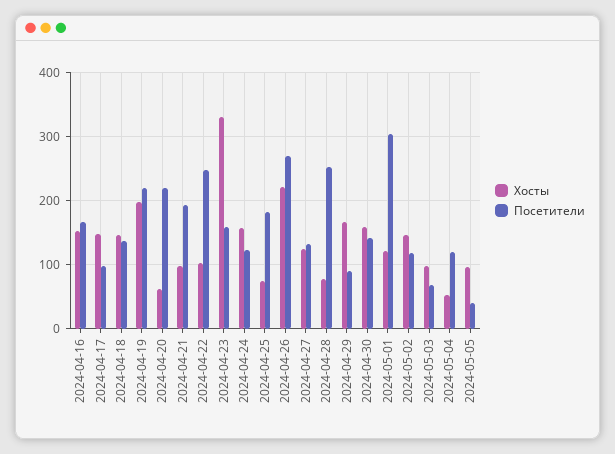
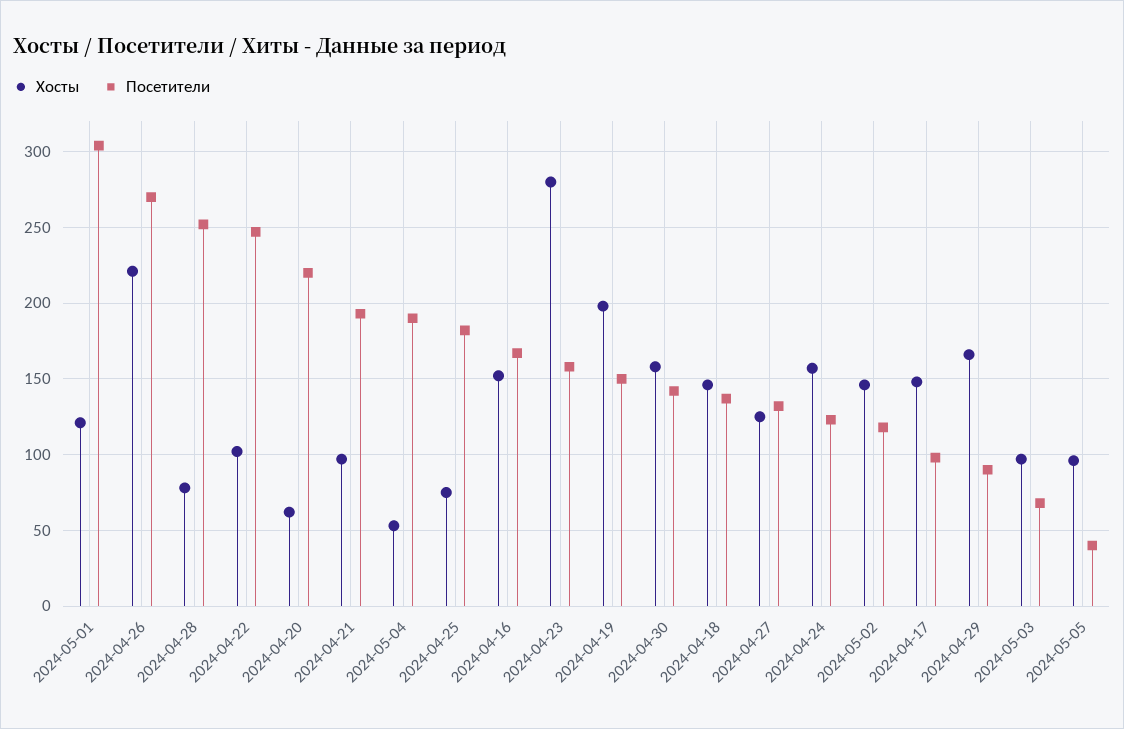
Посетители, 2024-04-19: 220 -> 150
Хосты, 2024-04-23: 330 -> 280
Посетители, 2024-05-04: 120 -> 190

